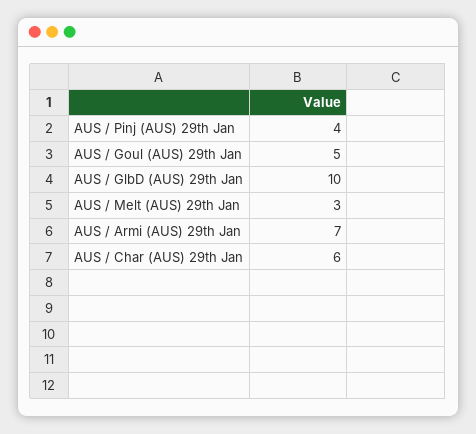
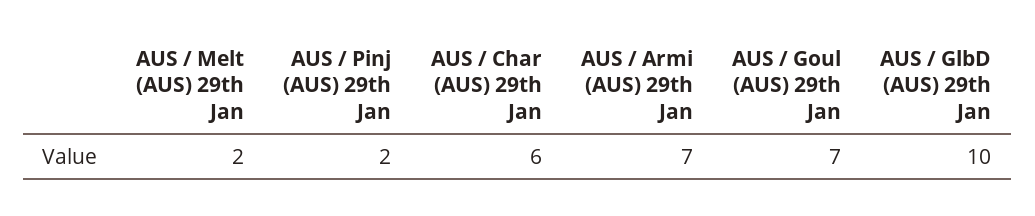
AUS / Pinj (AUS) 29th Jan: 4 -> 2
AUS / Goul (AUS) 29th Jan: 5 -> 7
AUS / Melt (AUS) 29th Jan: 3 -> 2

